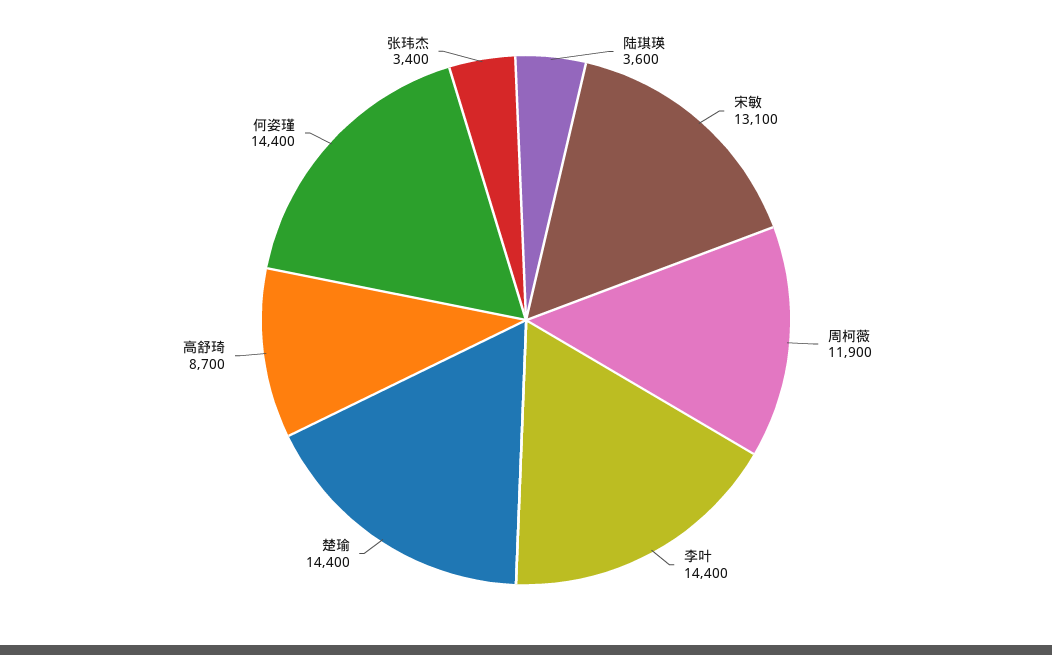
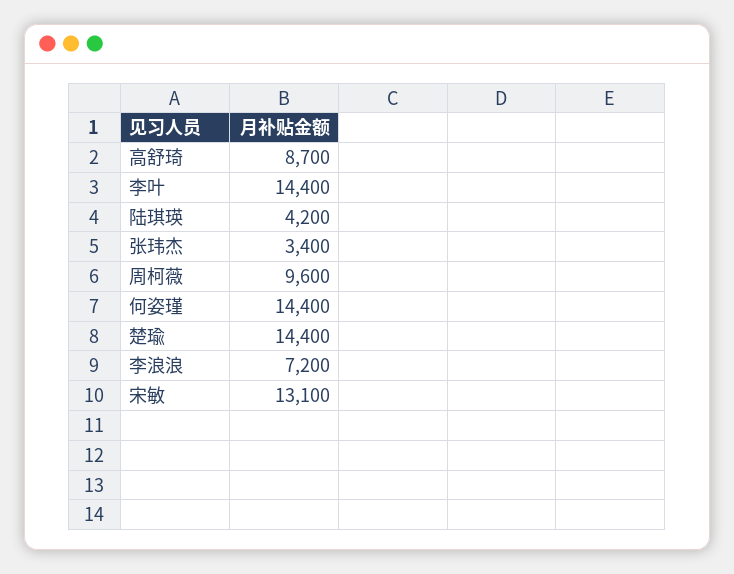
陆琪瑛: 3600 -> 4200
周柯薇: 11900 -> 9600
李浪浪: none -> 7200

